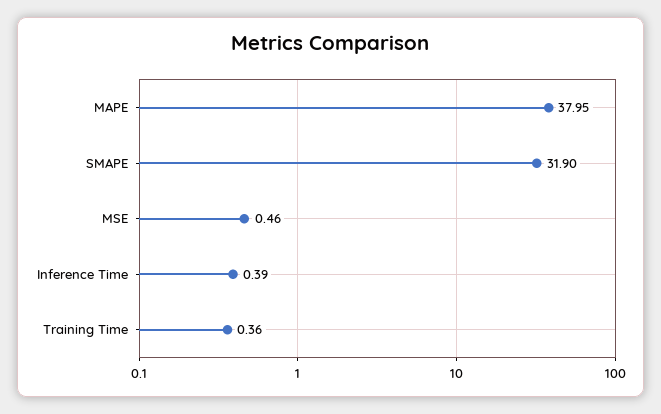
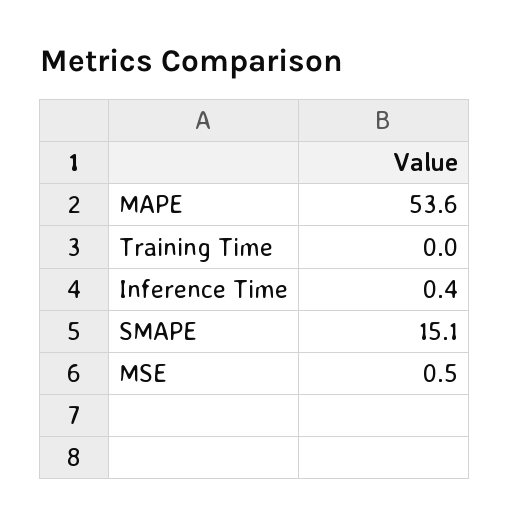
MAPE: 37.95 -> 53.6
SMAPE: 31.9 -> 15.1
Training Time: 0.36 -> 0

